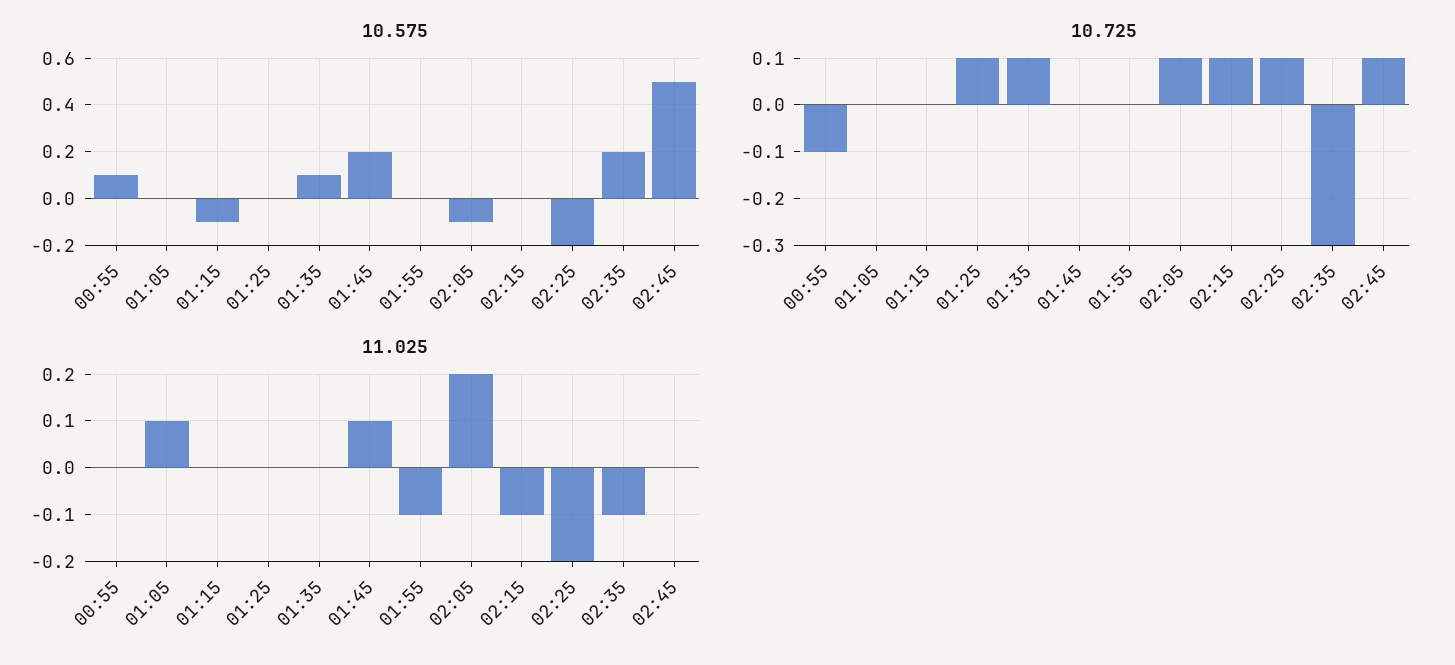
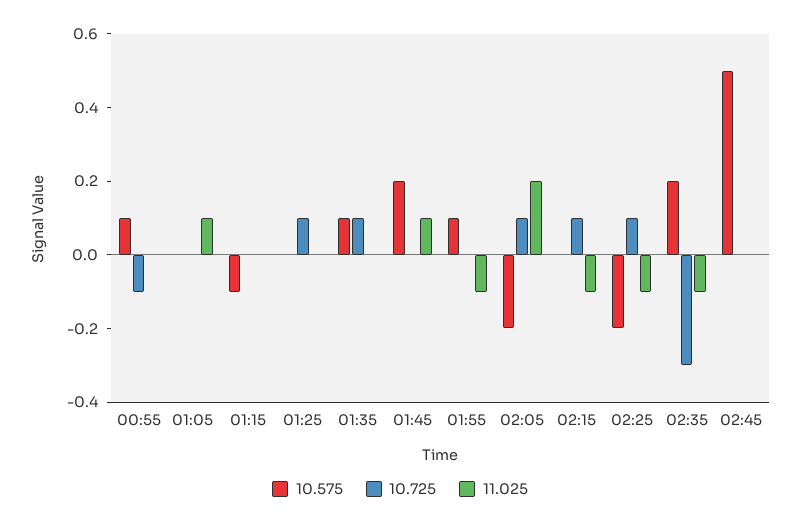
10.575, 01:55: 0 -> 0.1
10.575, 02:05: -0.1 -> -0.2
10.725, 02:45: 0.1 -> 0
11.025, 02:25: -0.2 -> -0.1

